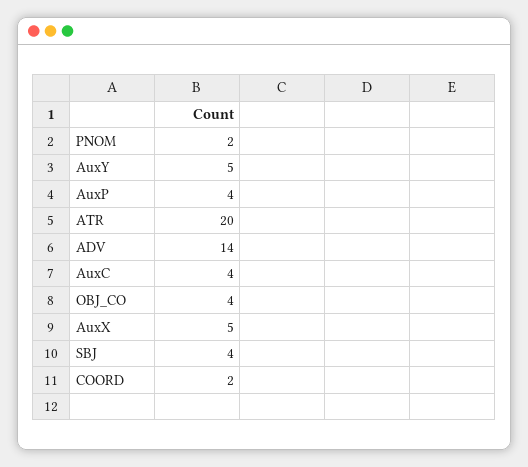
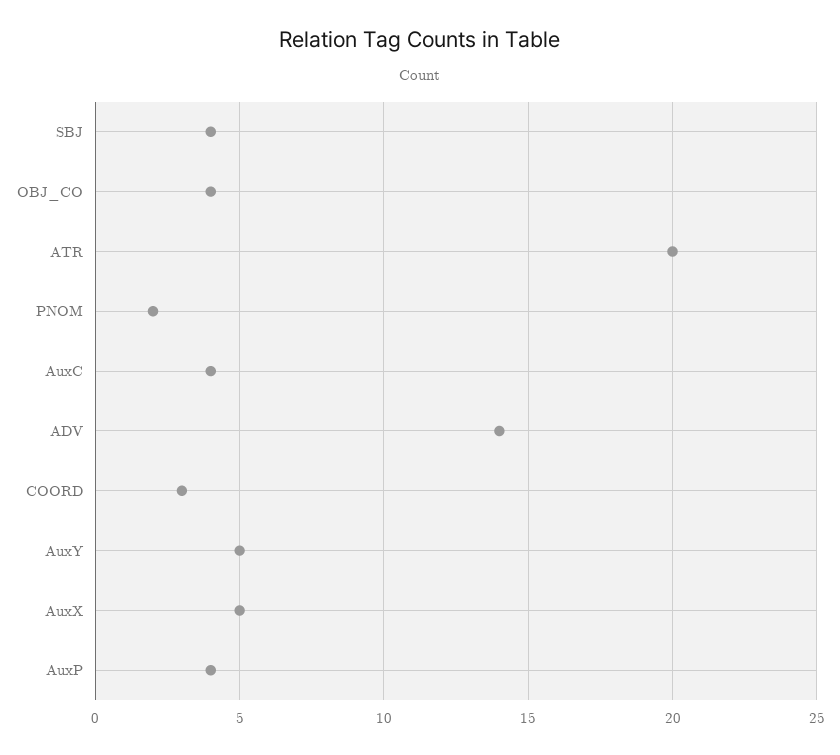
COORD: 2 -> 3

